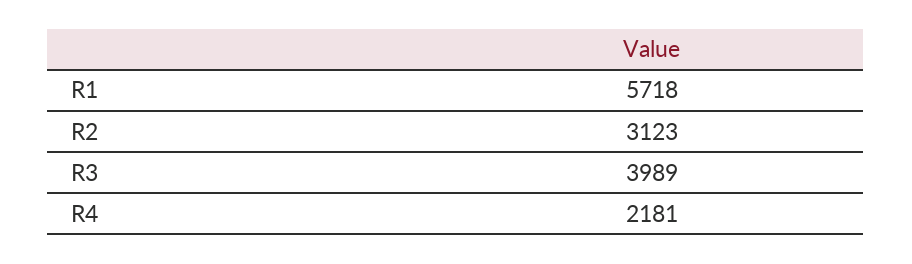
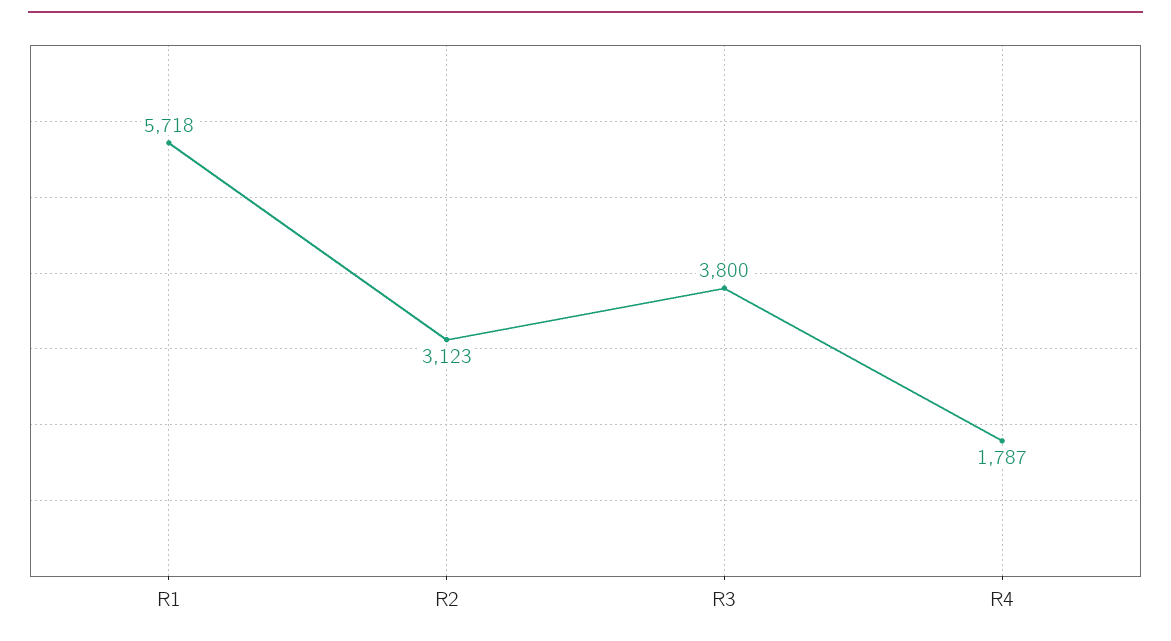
R3: 3989 -> 3800
R4: 2181 -> 1787

